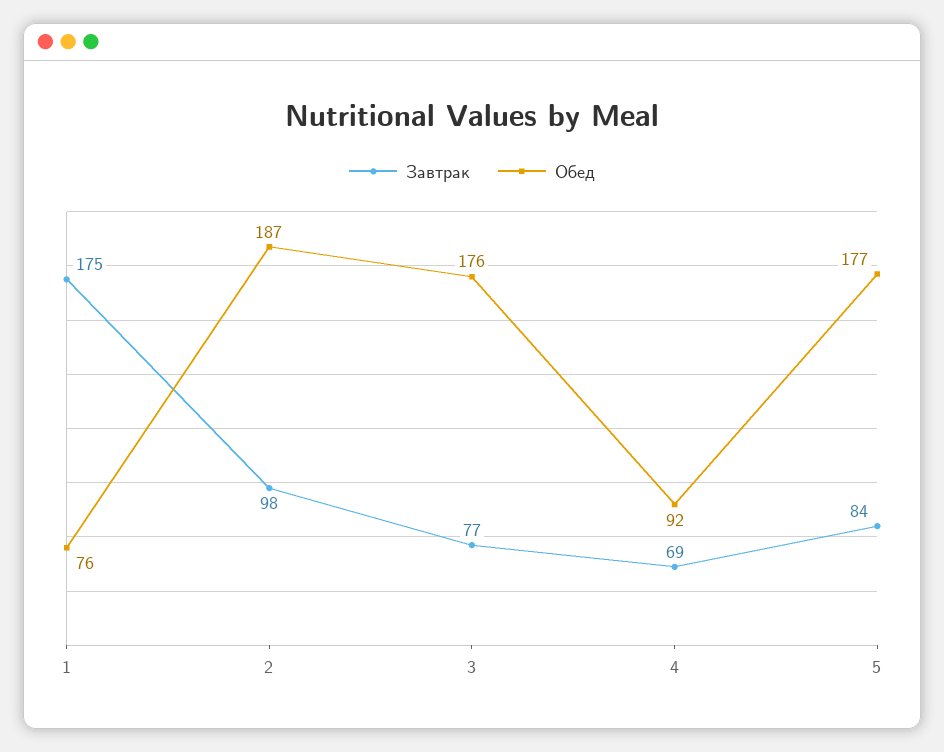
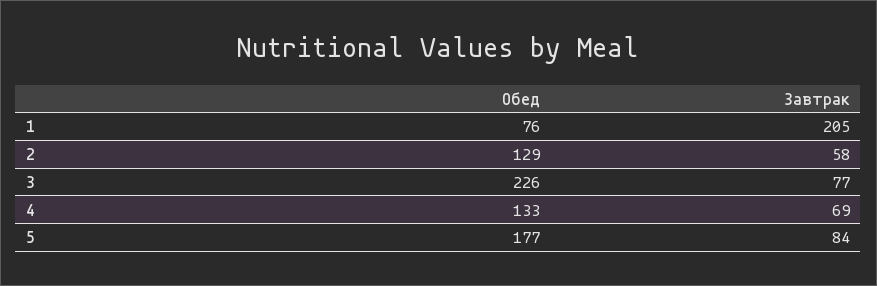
Завтрак, 1: 175 -> 205
Завтрак, 2: 98 -> 58
Обед, 2: 187 -> 129
Обед, 3: 176 -> 226
Обед, 4: 92 -> 133

